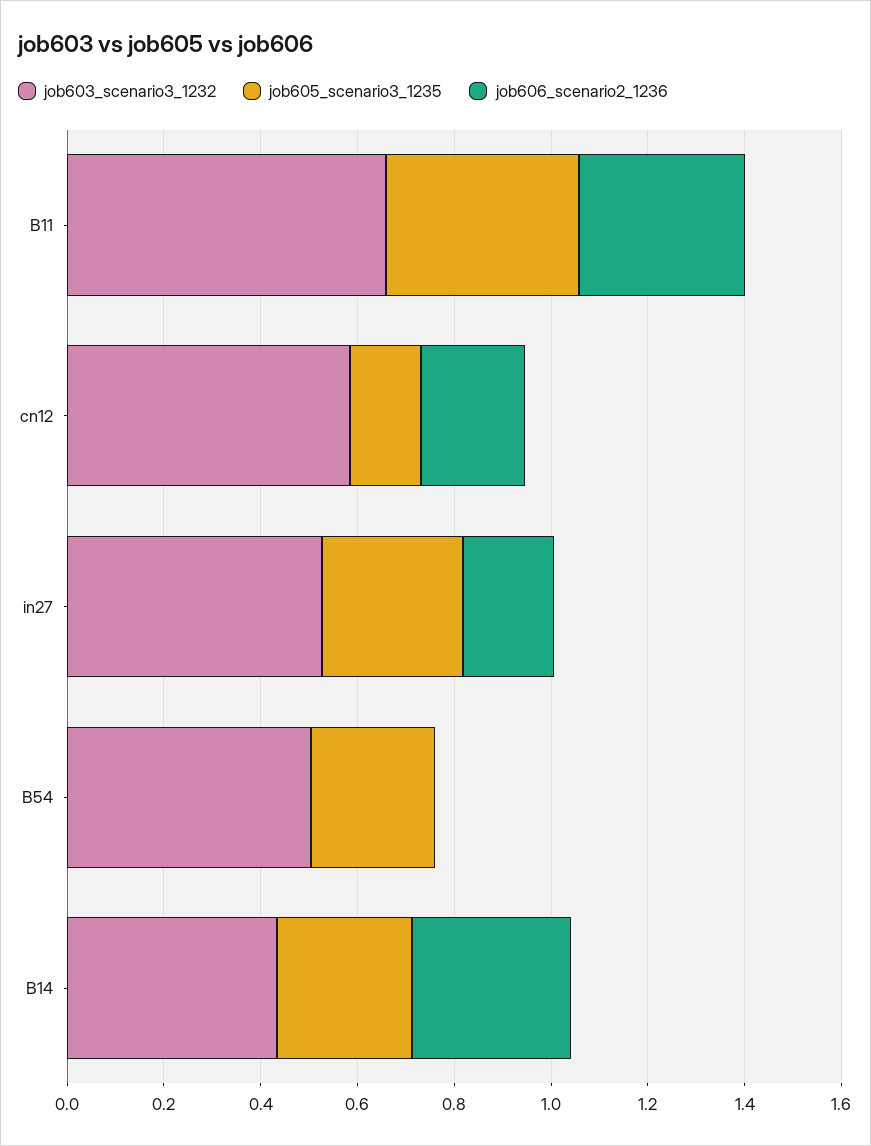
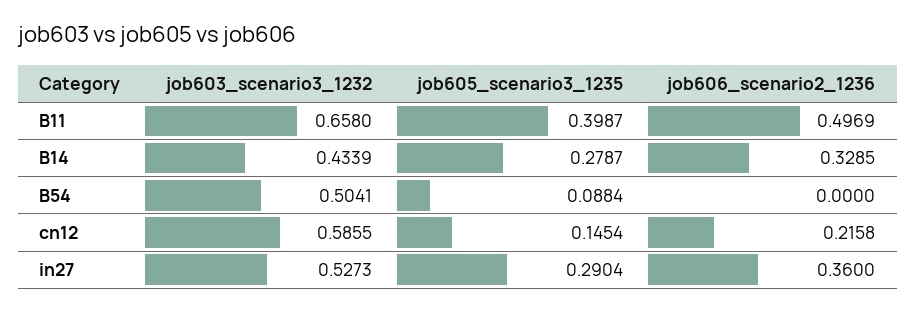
job606_scenario2_1236, B11: 0.35 -> 0.4969
job606_scenario2_1236, in27: 0.2 -> 0.36
job605_scenario3_1235, B54: 0.25 -> 0.0884

